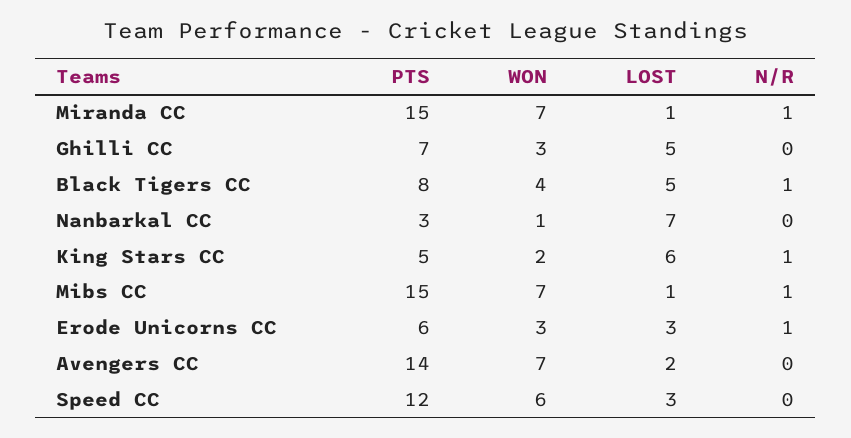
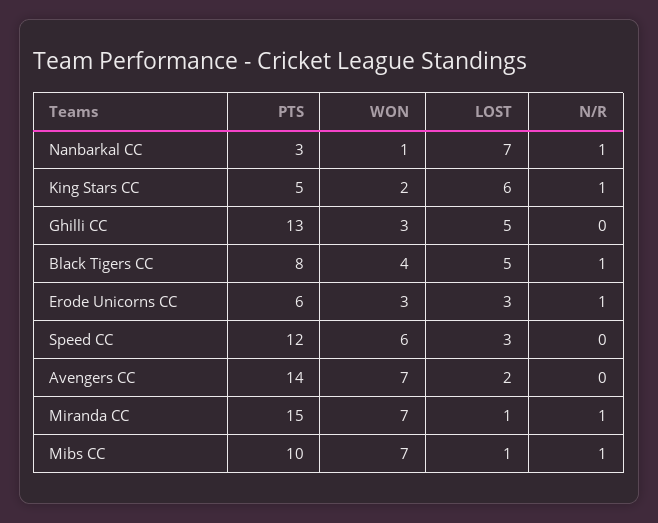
PTS, Ghilli CC: 7 -> 13
N/R, Nanbarkal CC: 0 -> 1
PTS, Mibs CC: 15 -> 10

